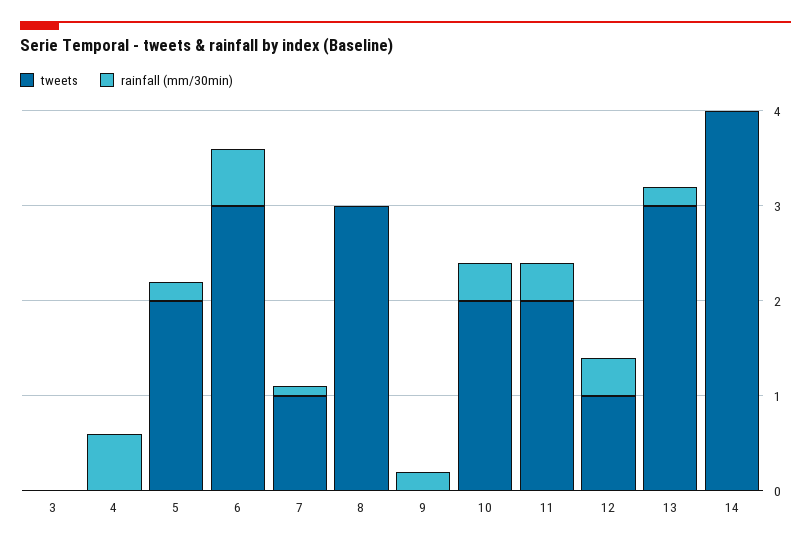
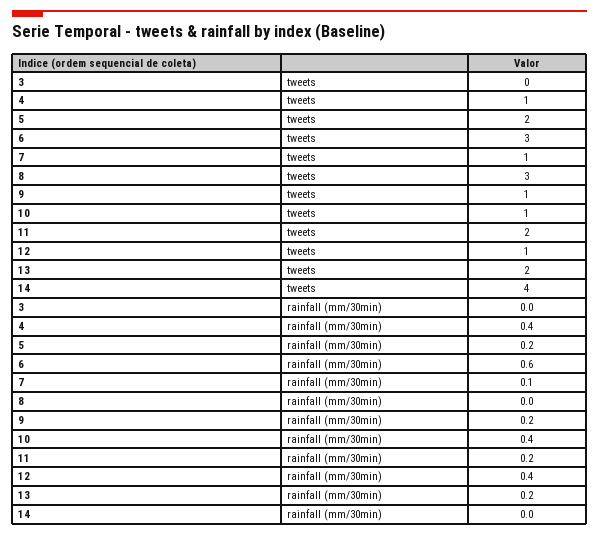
tweets, 4: 0 -> 1
rainfall (mm/30min), 4: 0.6 -> 0.4
tweets, 9: 0 -> 1
tweets, 10: 2 -> 1
rainfall (mm/30min), 11: 0.4 -> 0.2
tweets, 13: 3 -> 2

